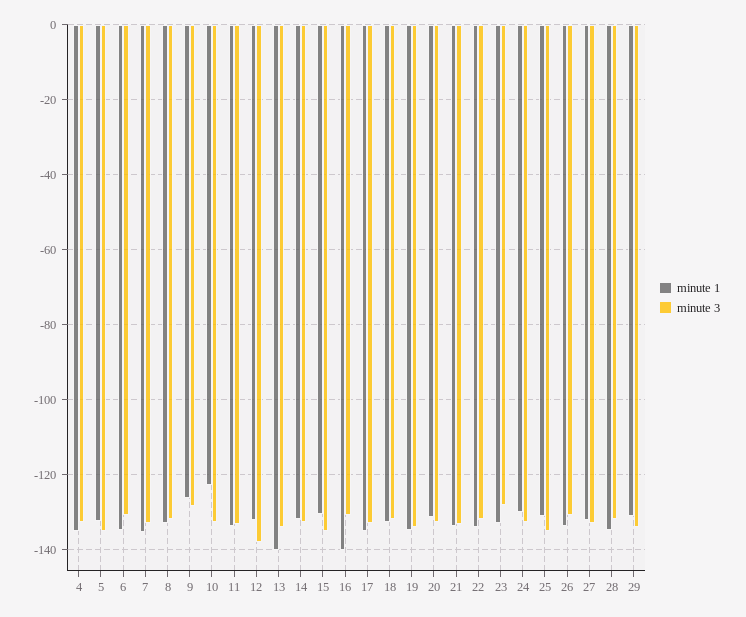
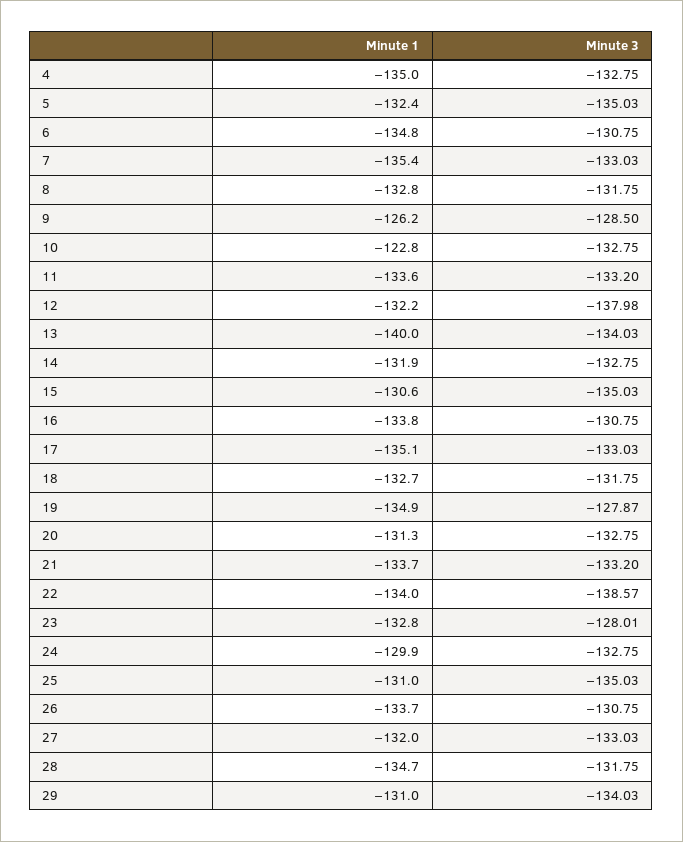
minute 1, 16: -140 -> -133.8
minute 3, 19: -134 -> -127.87
minute 3, 22: -132 -> -138.57

